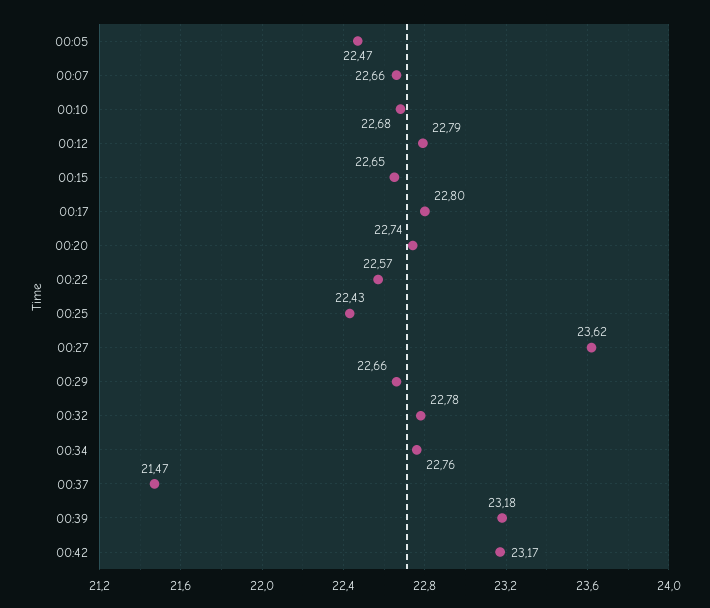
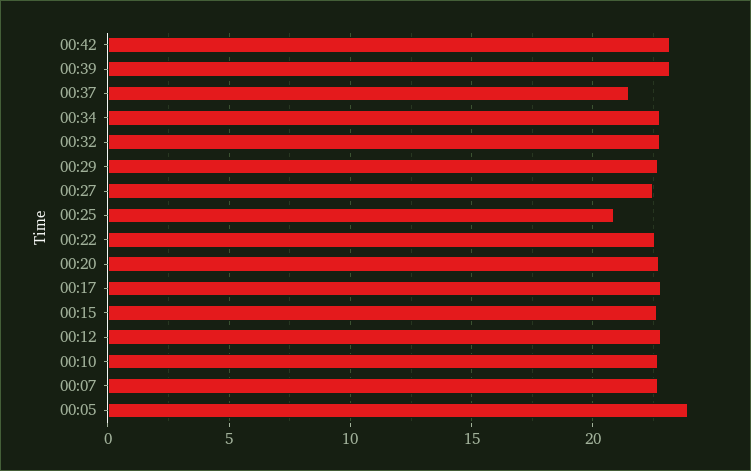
00:05: 22.47 -> 24
00:25: 22.43 -> 21
00:27: 23.62 -> 22.5

